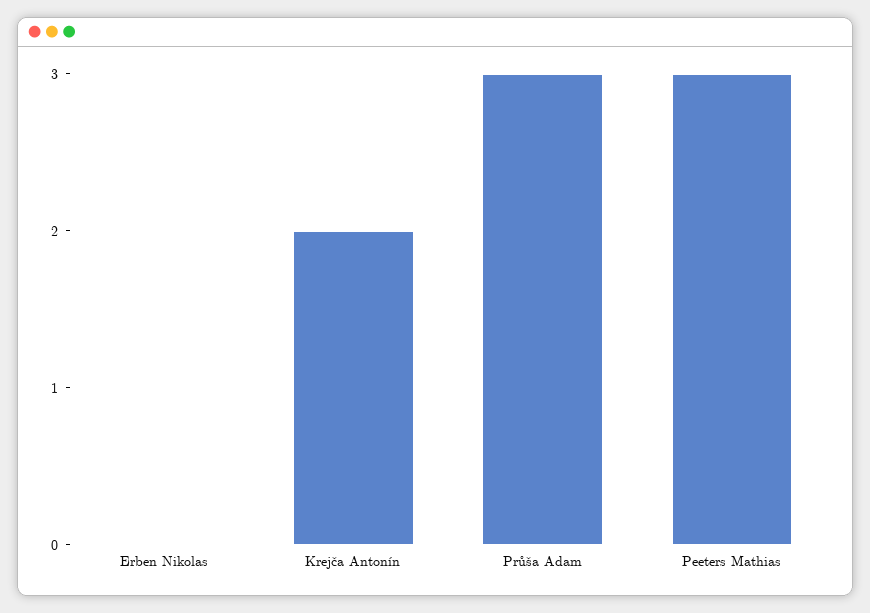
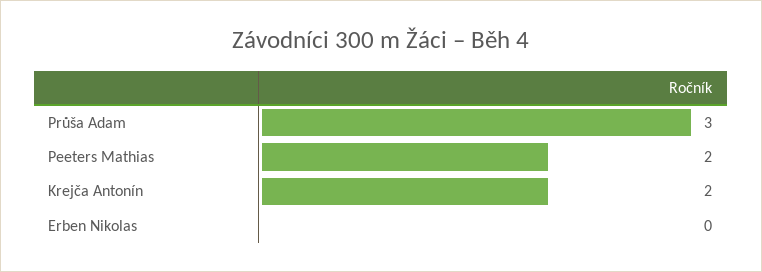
Peeters Mathias: 3 -> 2

